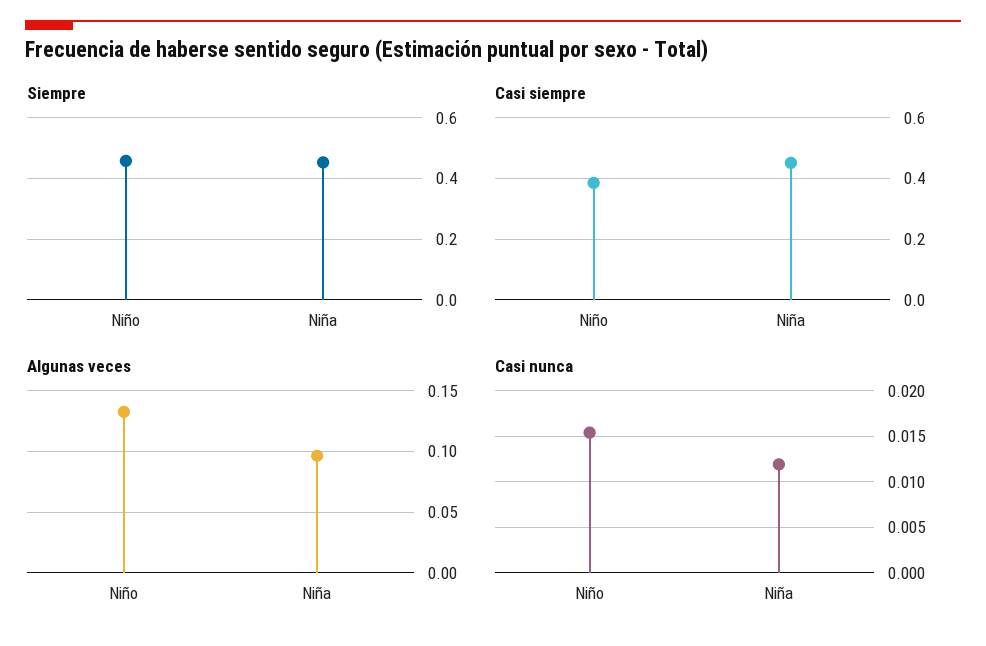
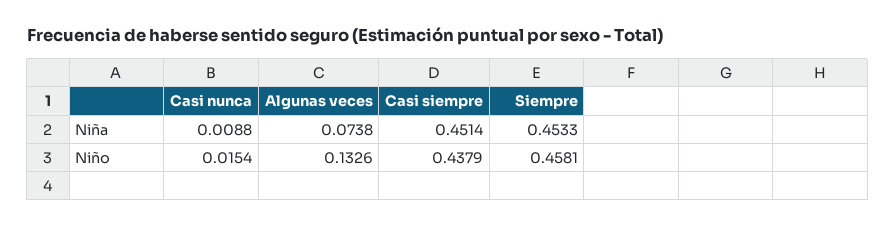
Casi siempre, Niño: 0.38 -> 0.4379
Algunas veces, Niña: 0.095 -> 0.0738
Casi nunca, Niña: 0.012 -> 0.0088

